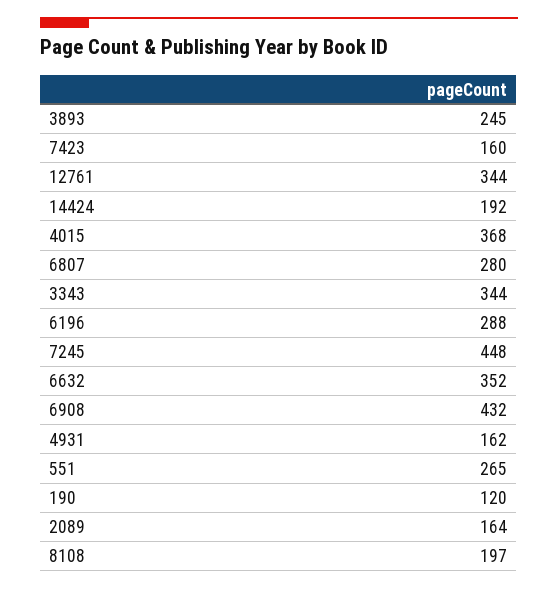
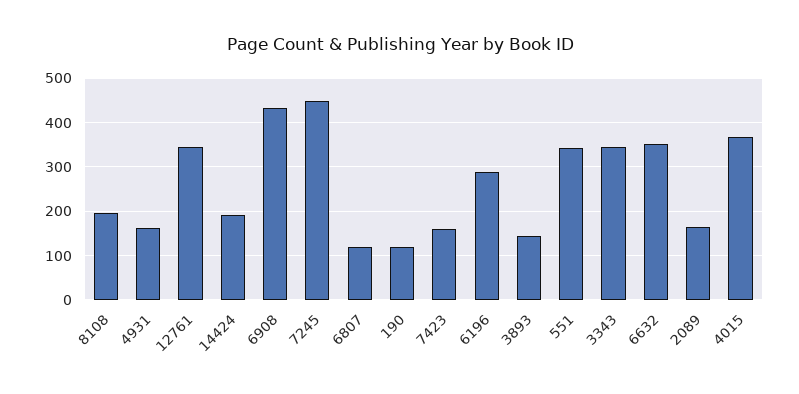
3893: 245 -> 140
6807: 280 -> 120
551: 265 -> 340

